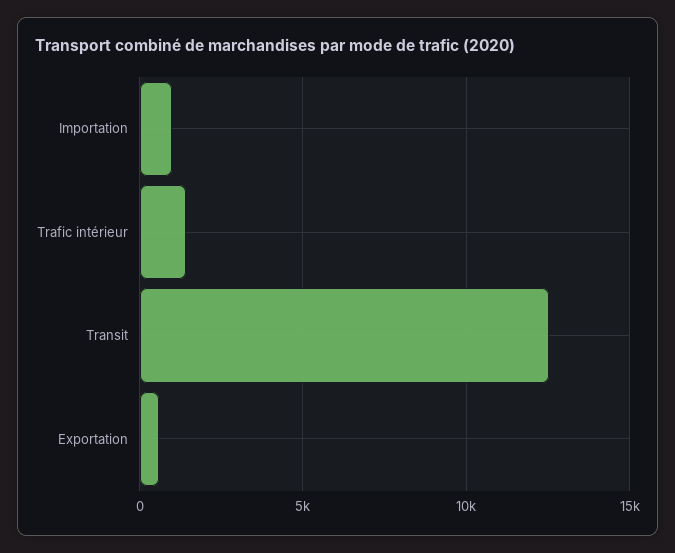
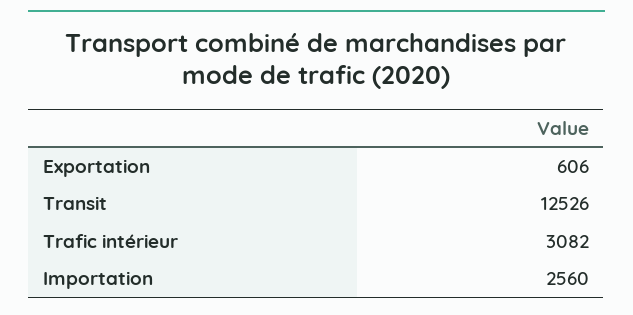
Importation: 1000 -> 2560
Trafic intérieur: 1500 -> 3082

